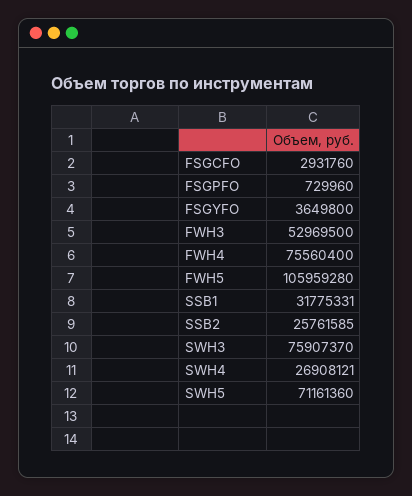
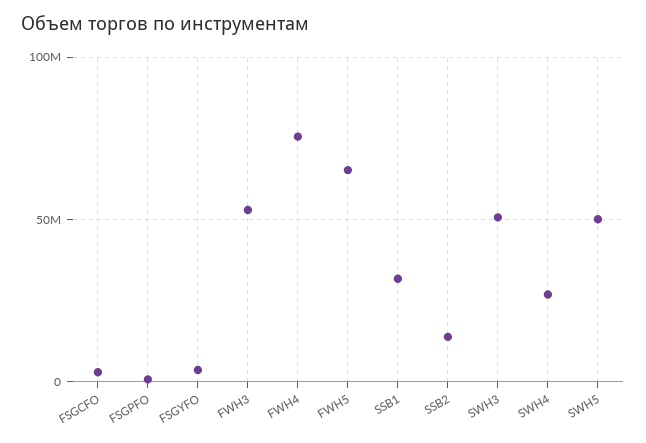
FWH5: 105959280 -> 65000000
SSB2: 25761585 -> 15000000
SWH3: 75907370 -> 50000000
SWH5: 71161360 -> 50000000

